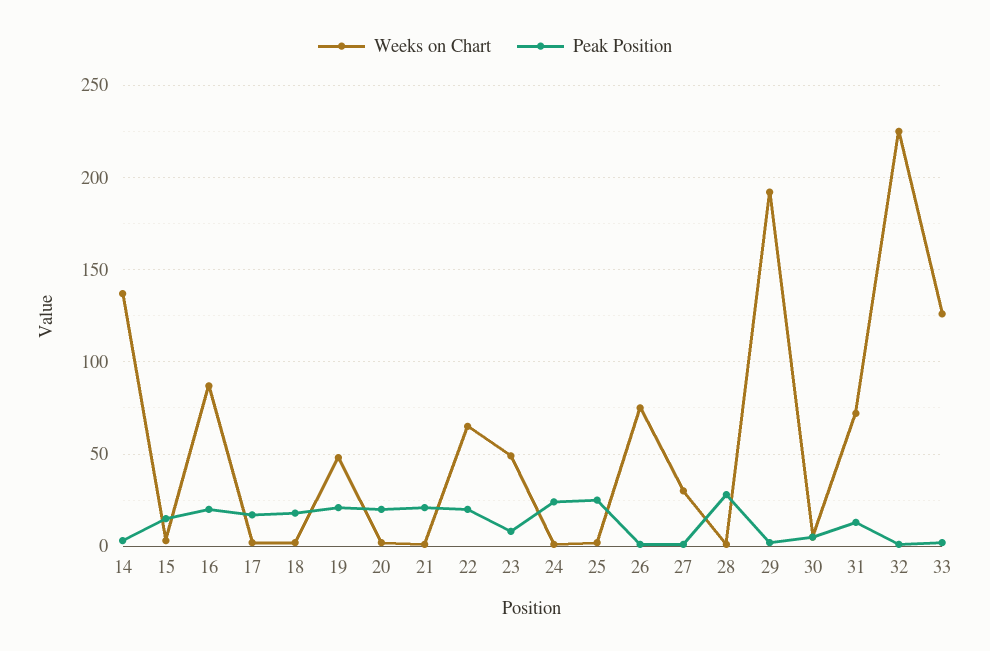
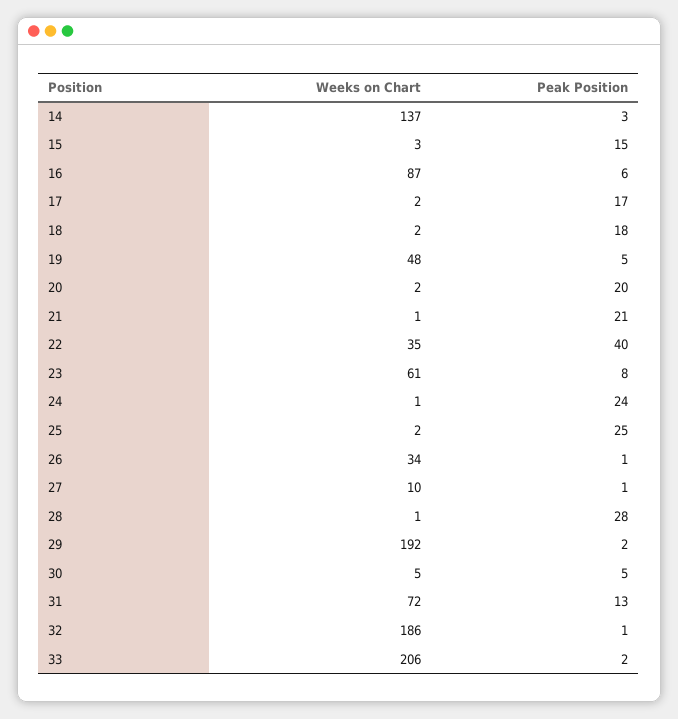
Peak Position, 16: 20 -> 6
Peak Position, 19: 20 -> 5
Weeks on Chart, 22: 65 -> 35
Peak Position, 22: 20 -> 40
Weeks on Chart, 23: 50 -> 61
Weeks on Chart, 26: 75 -> 34
Weeks on Chart, 27: 30 -> 10
Weeks on Chart, 32: 225 -> 186
Weeks on Chart, 33: 125 -> 206

